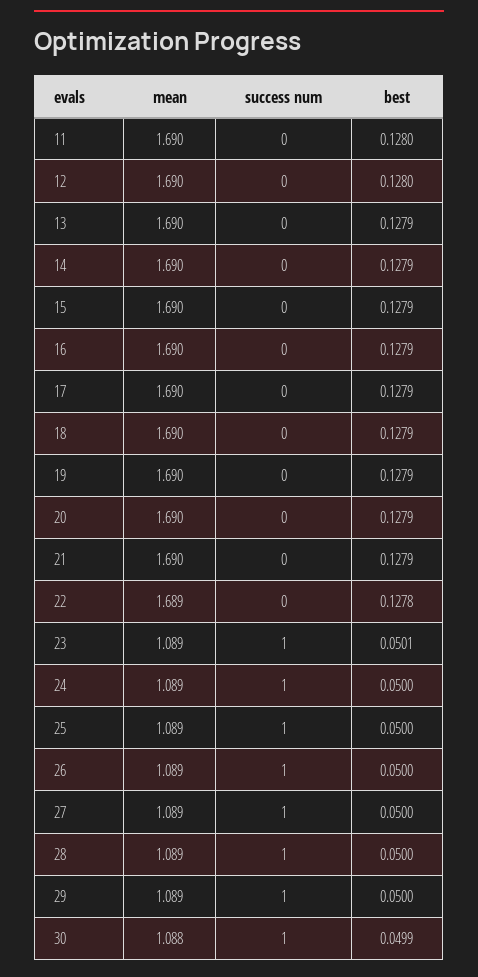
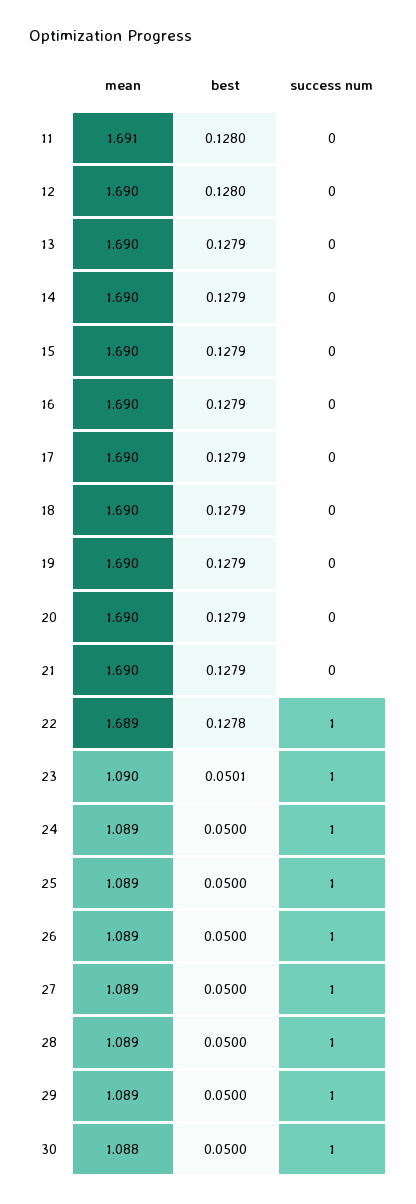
mean, 11: 1.69 -> 1.691
success num, 22: 0 -> 1
mean, 23: 1.089 -> 1.09
best, 30: 0.0499 -> 0.05

